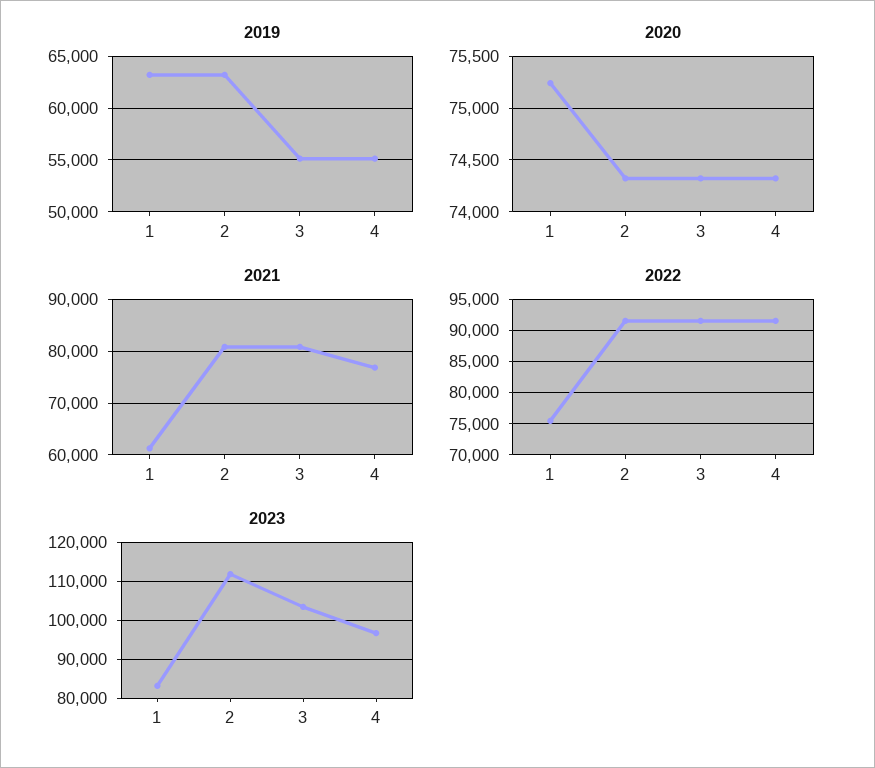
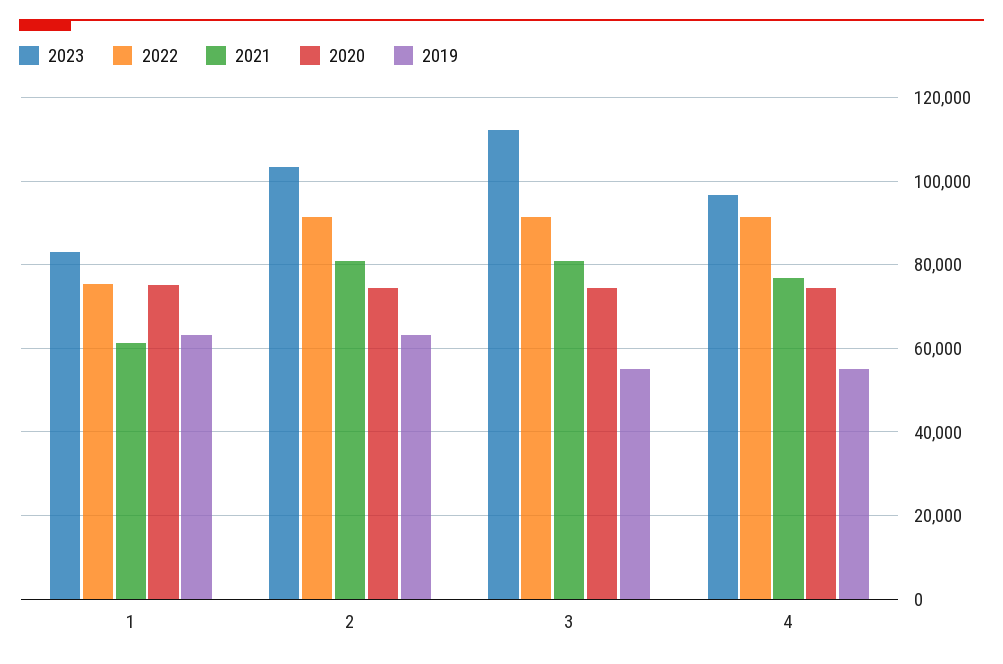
2023, 2: 112000 -> 104000
2023, 3: 104000 -> 112000

